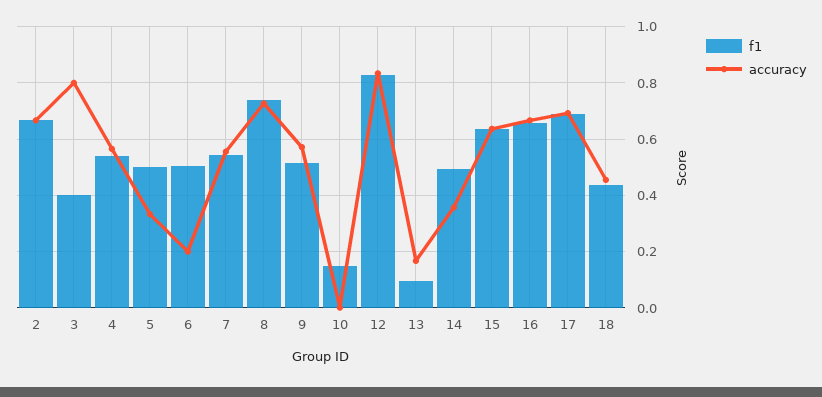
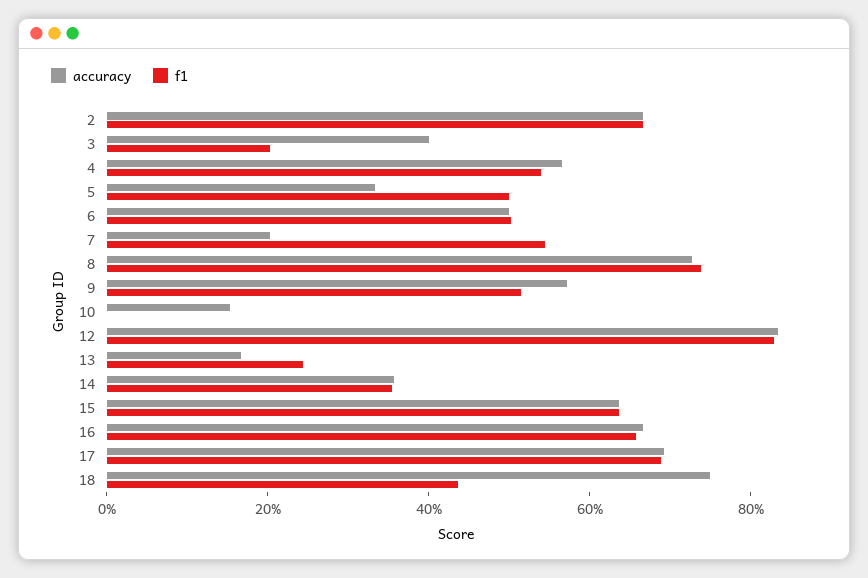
f1, 3: 0.4 -> 0.2
accuracy, 3: 0.8 -> 0.4
accuracy, 6: 0.2 -> 0.5
accuracy, 7: 0.55 -> 0.2
f1, 10: 0.15 -> 0
accuracy, 10: 0 -> 0.15
f1, 13: 0.1 -> 0.25
f1, 14: 0.5 -> 0.35
accuracy, 18: 0.45 -> 0.75

